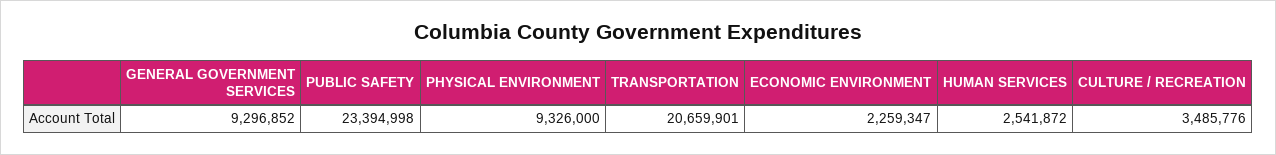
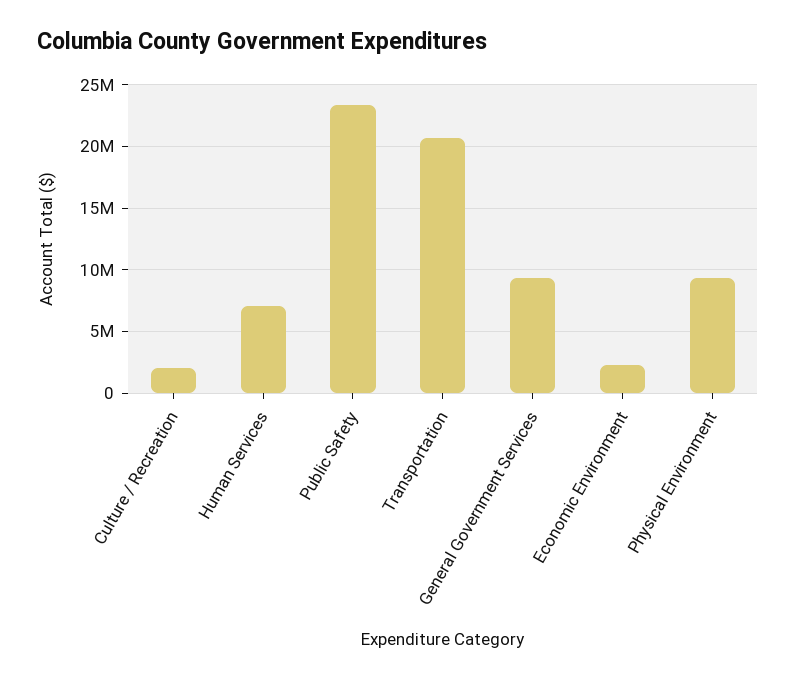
HUMAN SERVICES: 2541872 -> 7000000
CULTURE / RECREATION: 3485776 -> 2000000

